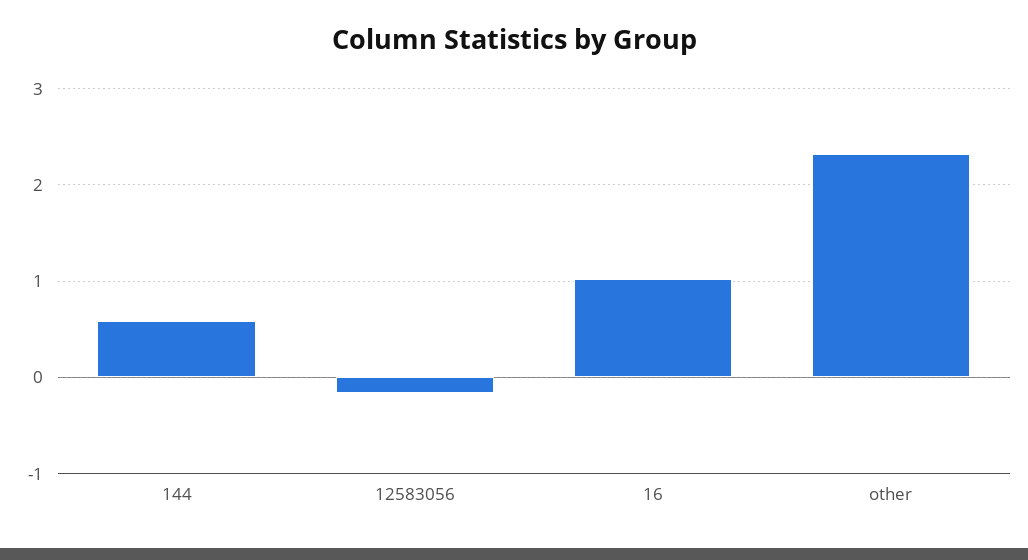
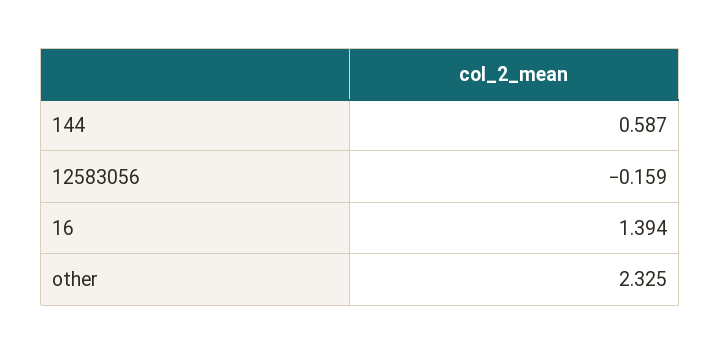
16: 1 -> 1.394

